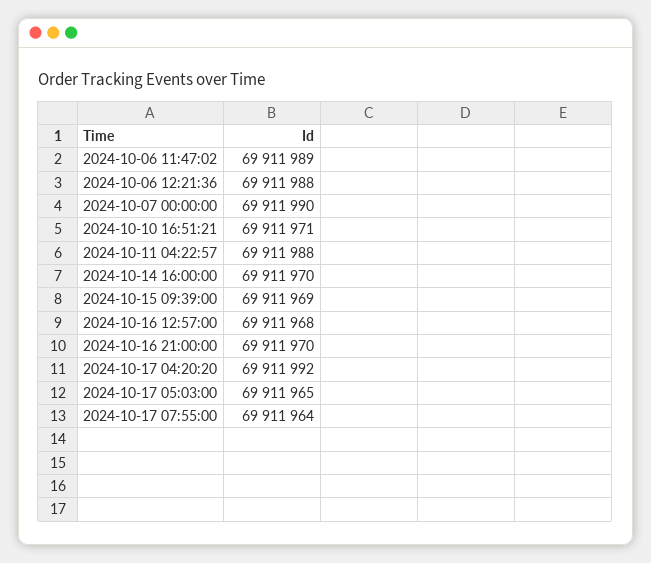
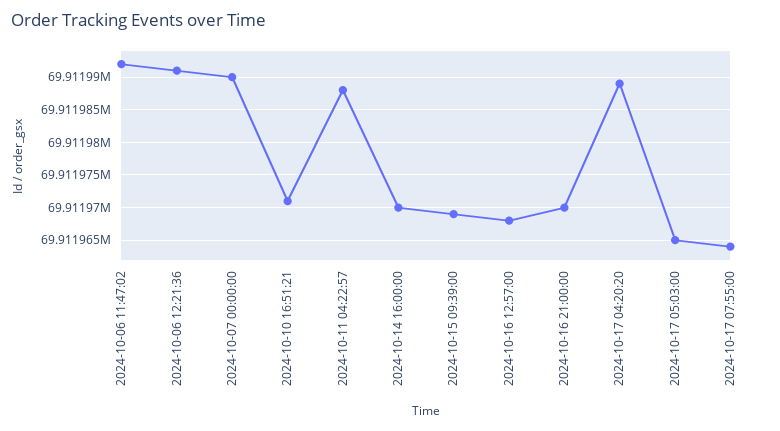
2024-10-06 11:47:02: 69911989 -> 69911992
2024-10-06 12:21:36: 69911988 -> 69911991
2024-10-17 04:20:20: 69911992 -> 69911989

